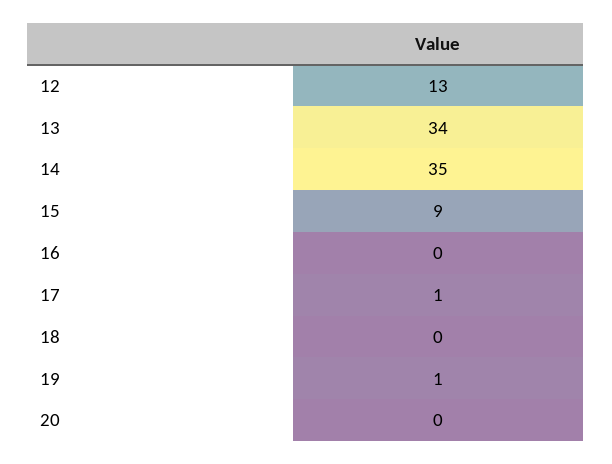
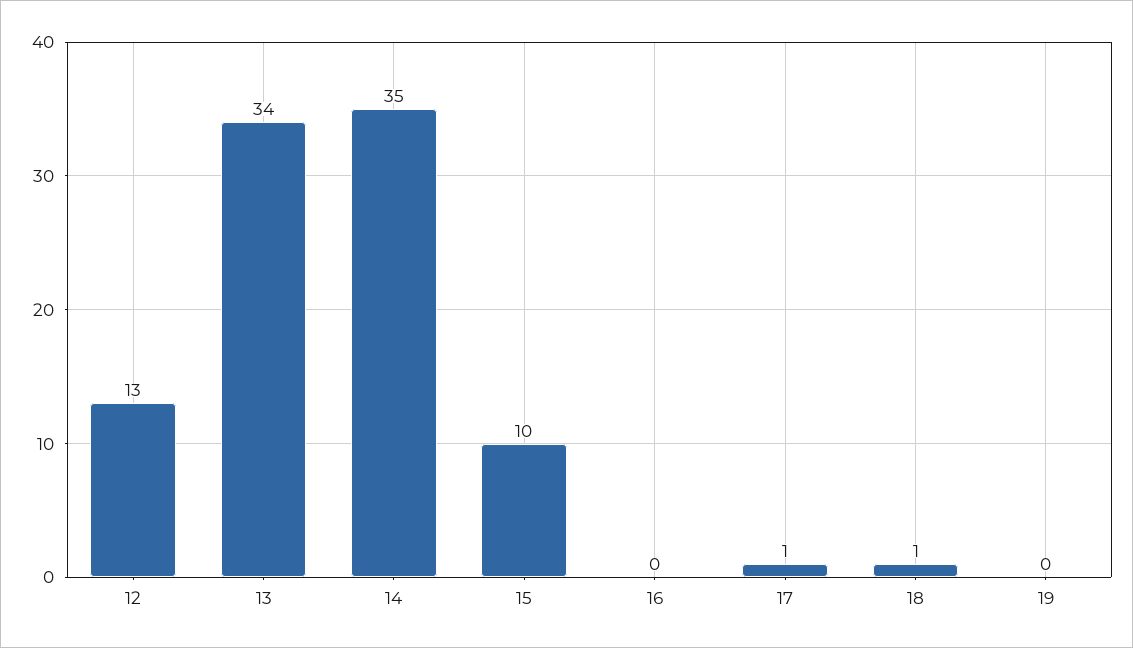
15: 9 -> 10
18: 0 -> 1
19: 1 -> 0
20: 0 -> none

